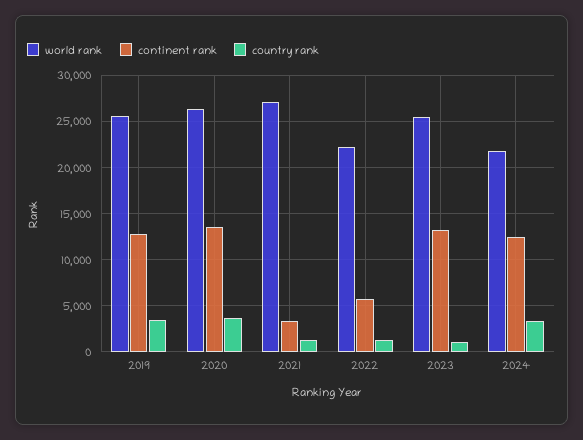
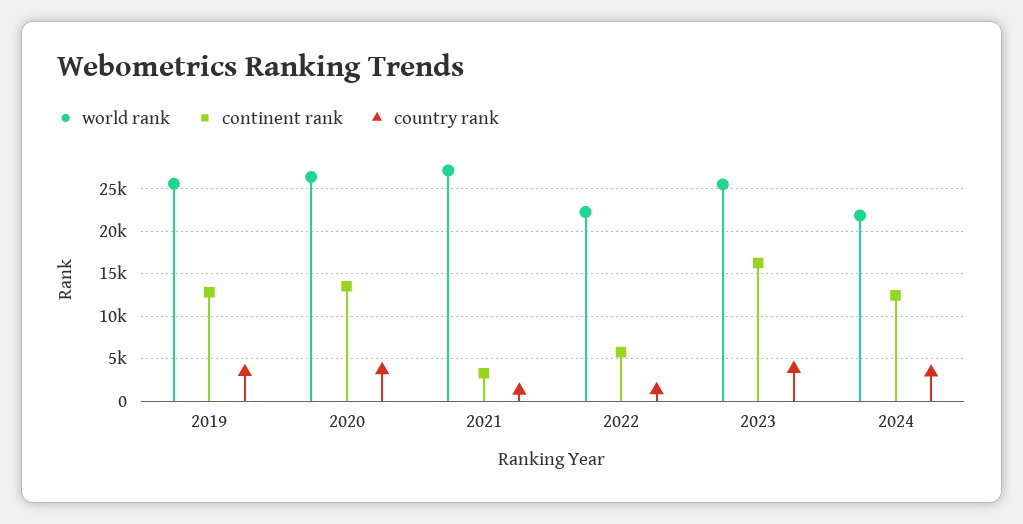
continent rank, 2023: 13000 -> 16000
country rank, 2023: 1000 -> 4000

